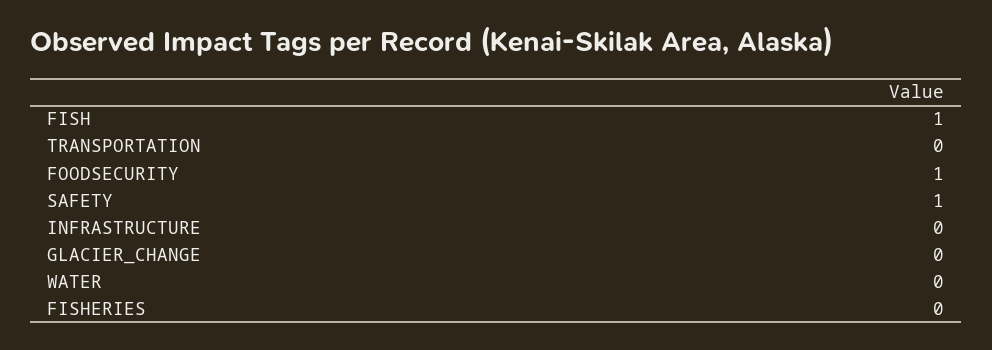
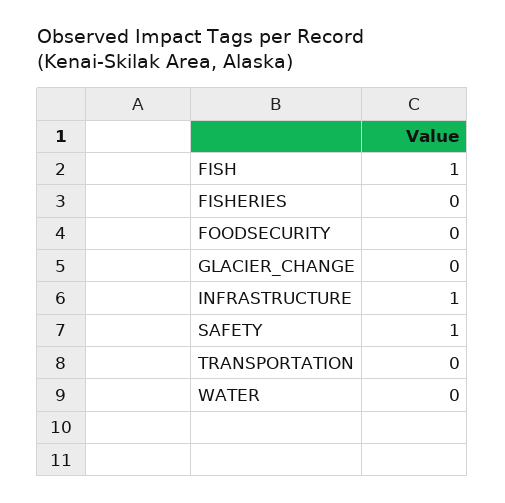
FOODSECURITY: 1 -> 0
INFRASTRUCTURE: 0 -> 1

